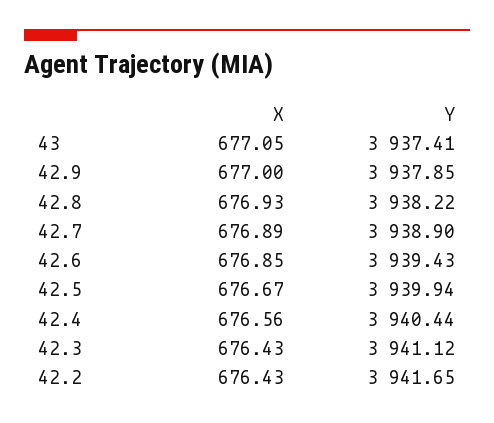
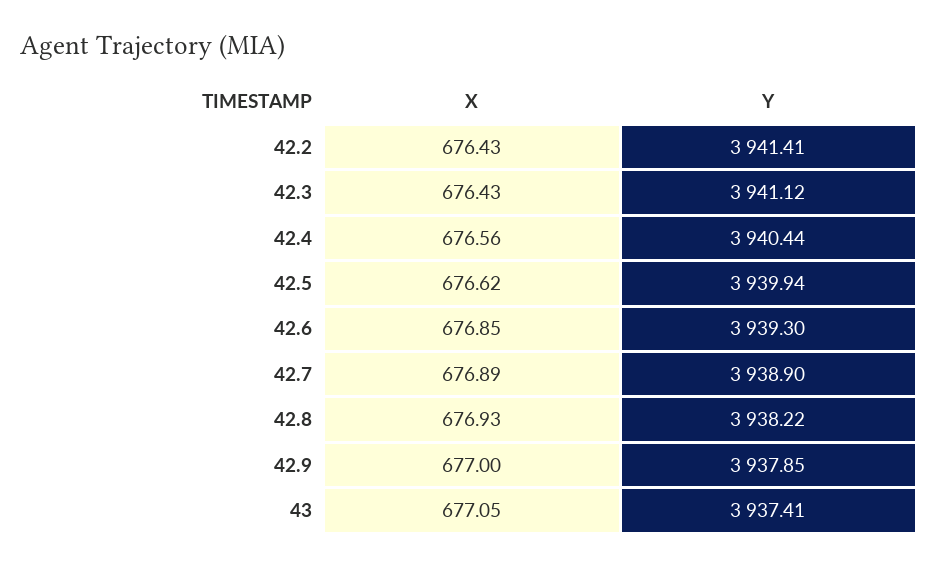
Y, 42.6: 3939.43 -> 3939.3
X, 42.5: 676.67 -> 676.62
Y, 42.2: 3941.65 -> 3941.41

